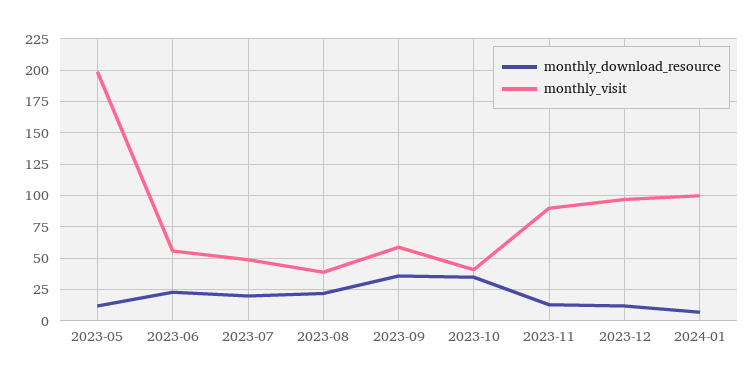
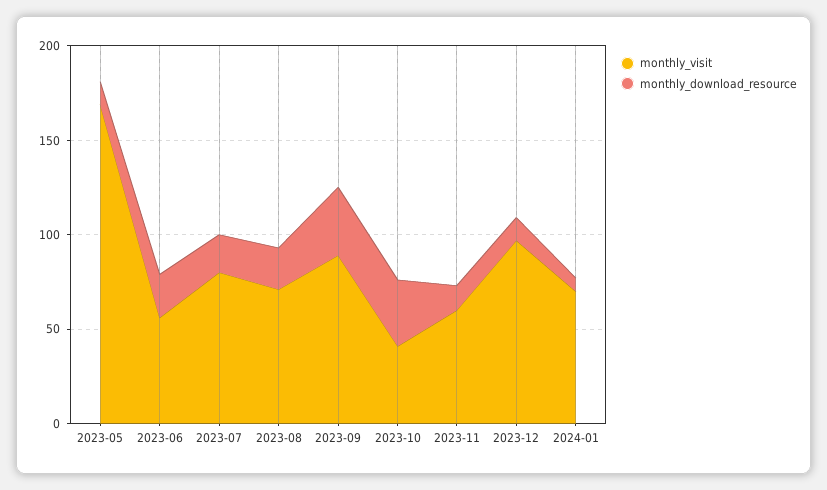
monthly_visit, 2023-05: 200 -> 170
monthly_visit, 2023-07: 50 -> 80
monthly_visit, 2023-08: 40 -> 70
monthly_visit, 2023-09: 60 -> 90
monthly_visit, 2023-11: 90 -> 60
monthly_visit, 2024-01: 100 -> 70

